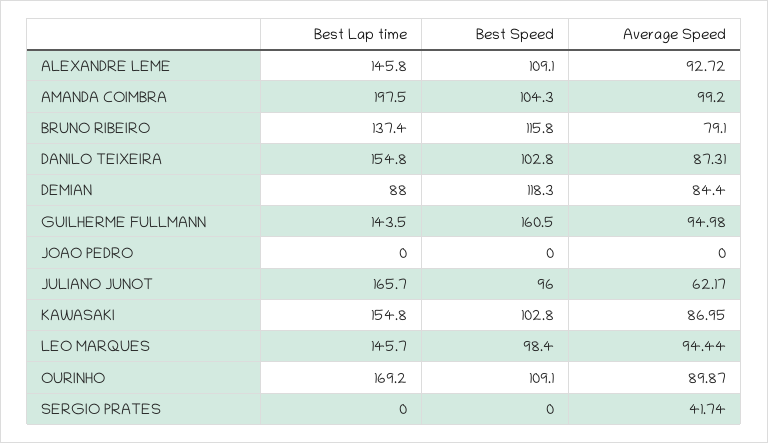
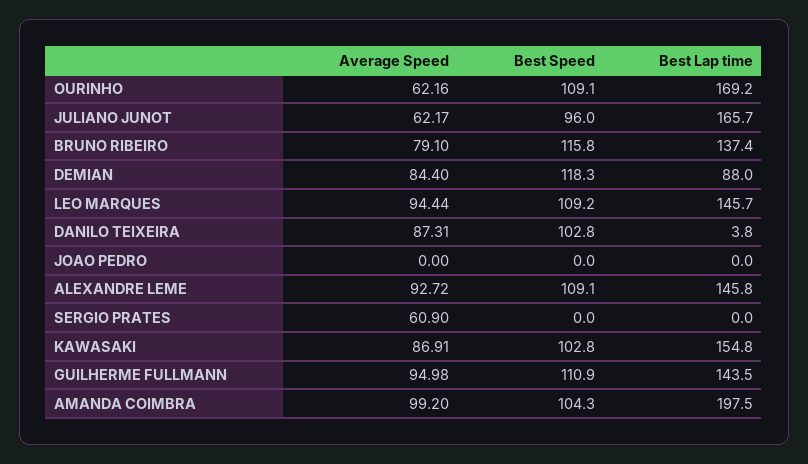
Best Lap time, DANILO TEIXEIRA: 154.8 -> 3.8
Best Speed, GUILHERME FULLMANN: 160.5 -> 110.9
Average Speed, KAWASAKI: 86.95 -> 86.91
Best Speed, LEO MARQUES: 98.4 -> 109.2
Average Speed, OURINHO: 89.87 -> 62.16
Average Speed, SERGIO PRATES: 41.74 -> 60.9

